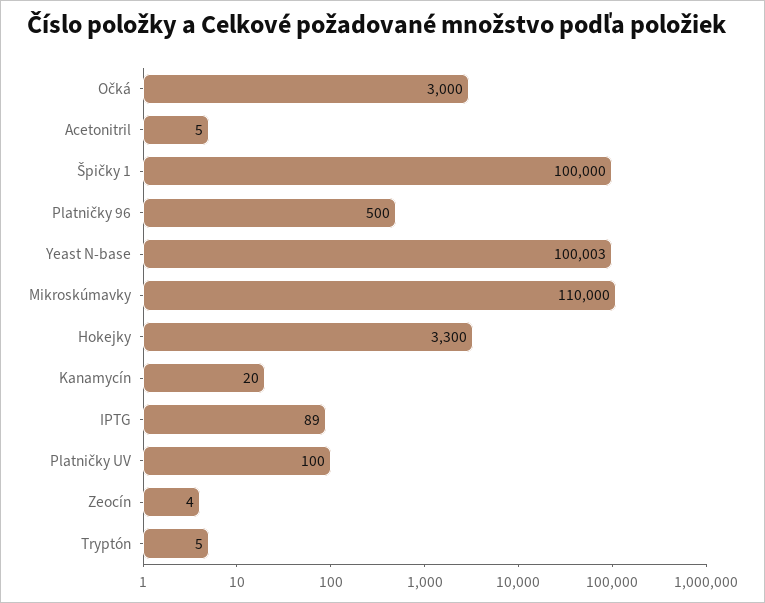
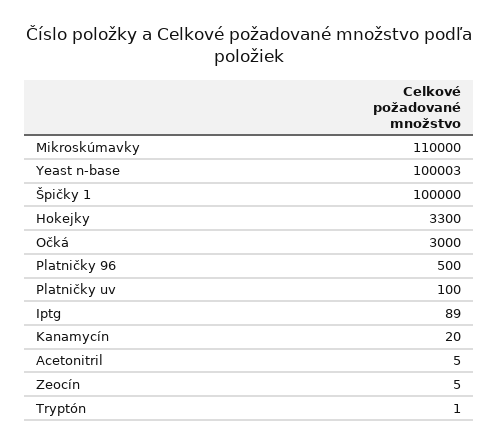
Zeocín: 4 -> 5
Tryptón: 5 -> 1

